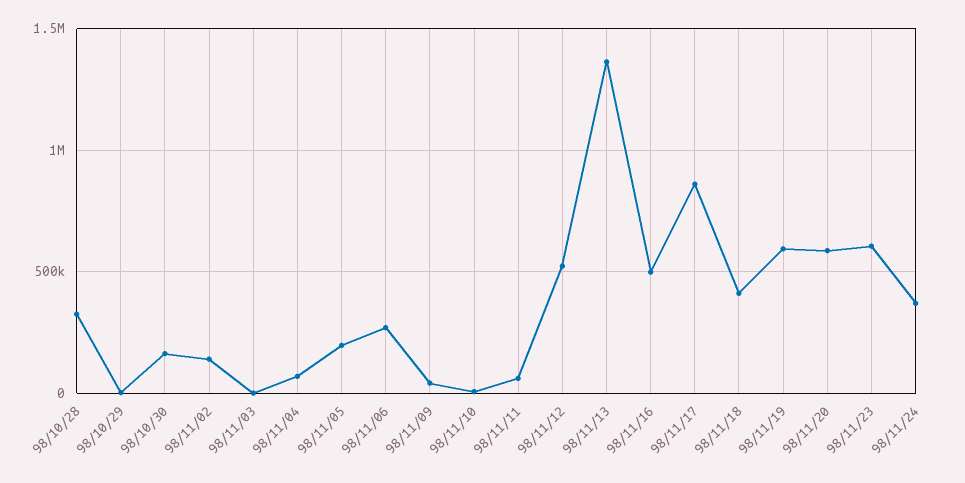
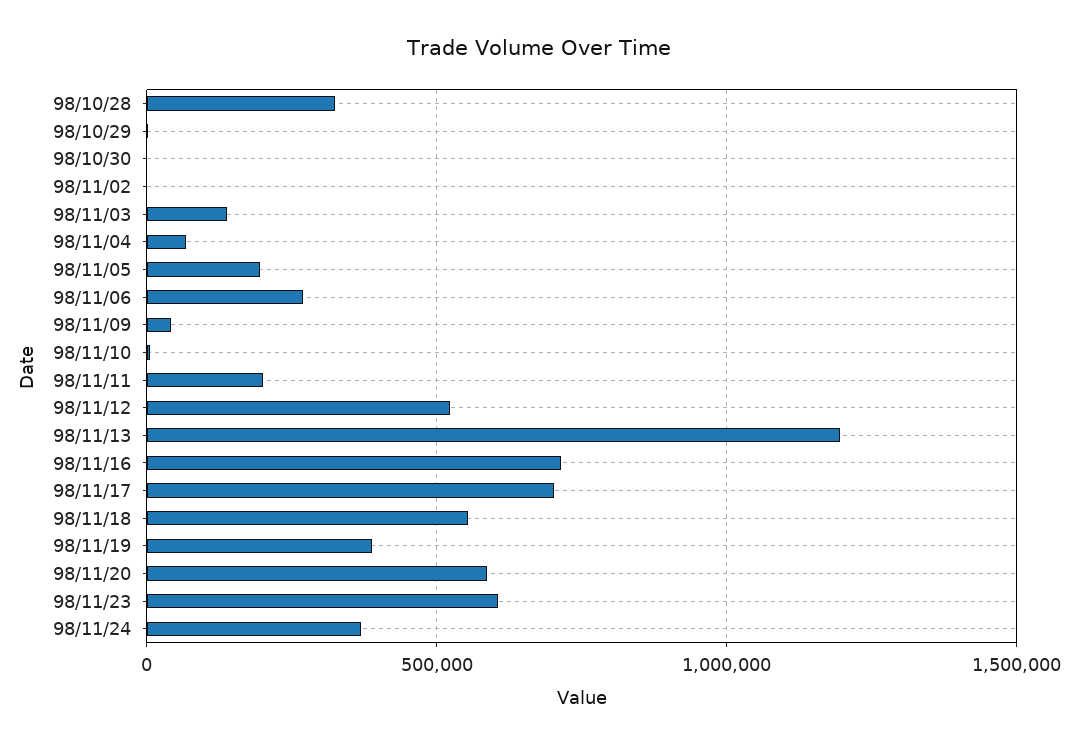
98/10/30: 150000 -> 0
98/11/02: 150000 -> 0
98/11/03: 0 -> 150000
98/11/11: 50000 -> 200000
98/11/13: 1350000 -> 1200000
98/11/16: 500000 -> 700000
98/11/17: 850000 -> 700000
98/11/18: 400000 -> 550000
98/11/19: 600000 -> 400000

